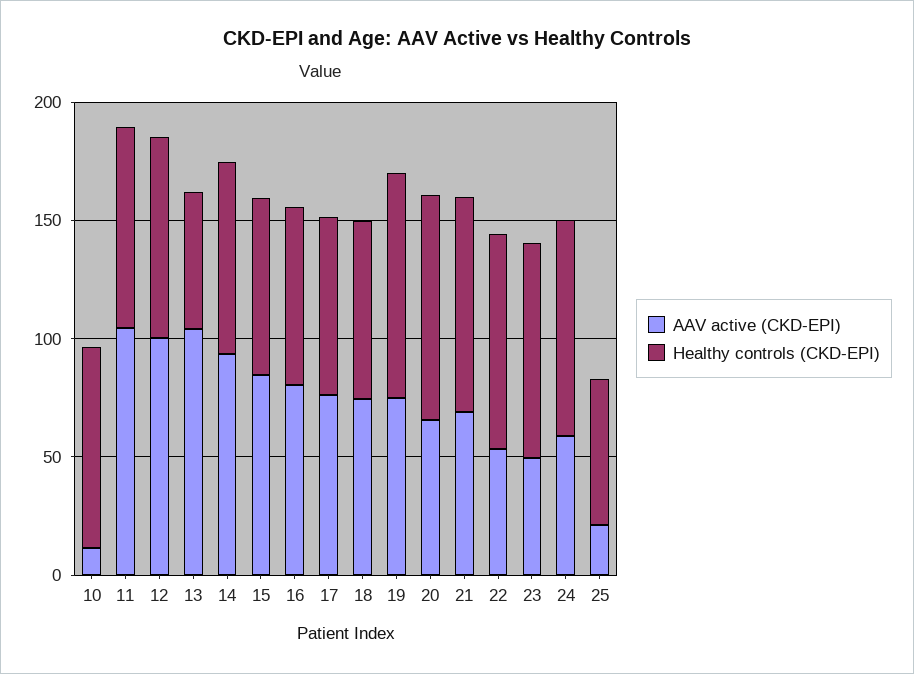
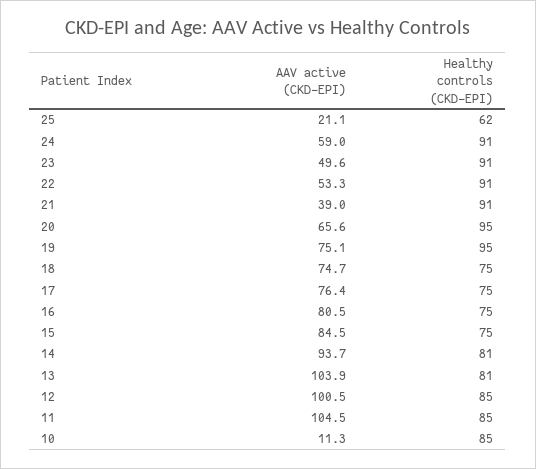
Healthy controls (CKD-EPI), 13: 60 -> 81
AAV active (CKD-EPI), 21: 70 -> 39

